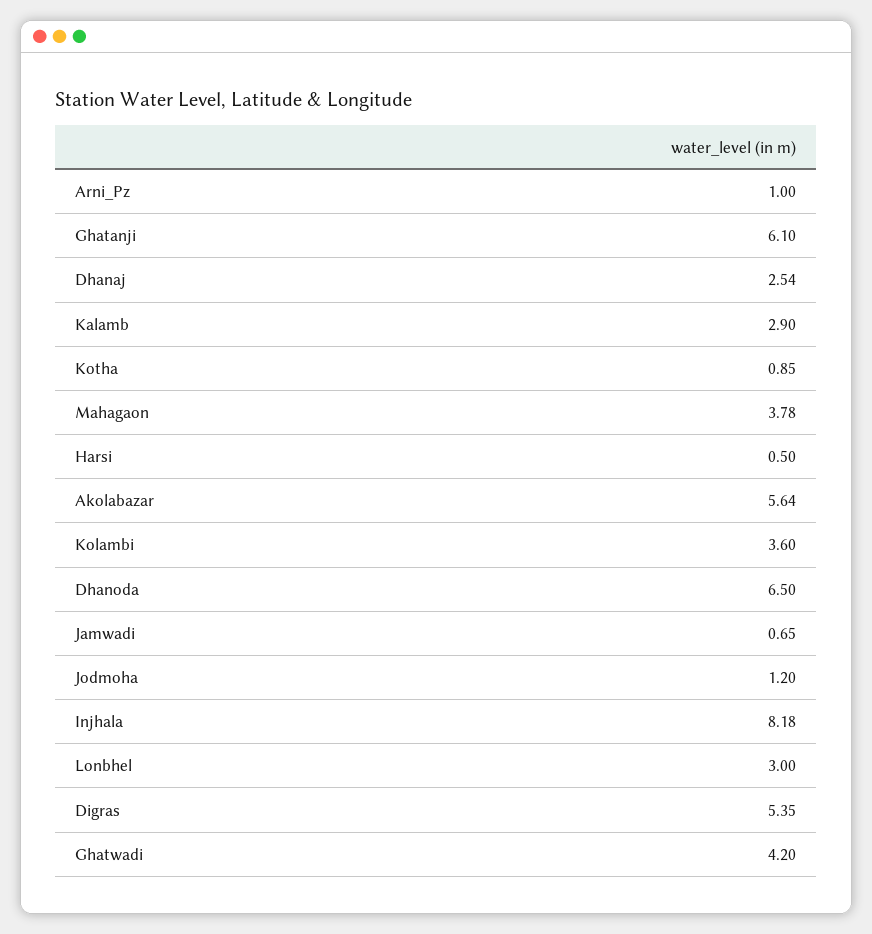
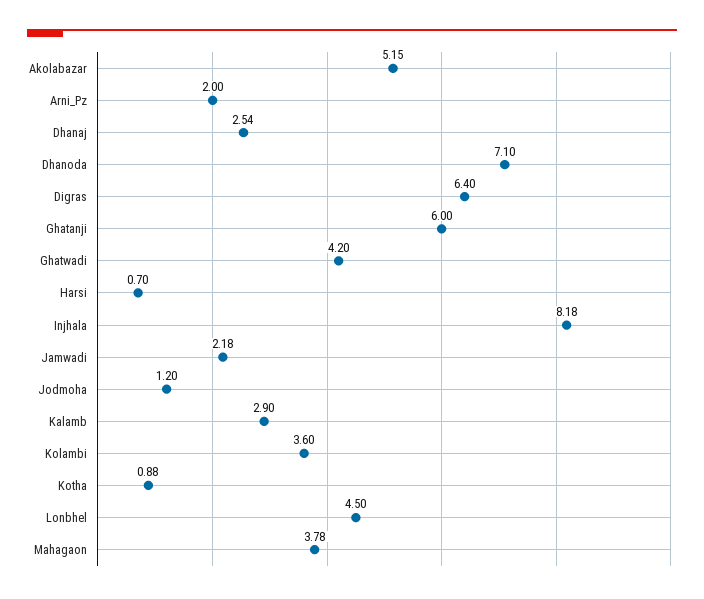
Arni_Pz: 1 -> 2
Ghatanji: 6.1 -> 6
Kotha: 0.85 -> 0.88
Harsi: 0.5 -> 0.7
Akolabazar: 5.64 -> 5.15
Dhanoda: 6.5 -> 7.1
Jamwadi: 0.65 -> 2.18
Lonbhel: 3 -> 4.5
Digras: 5.35 -> 6.4

